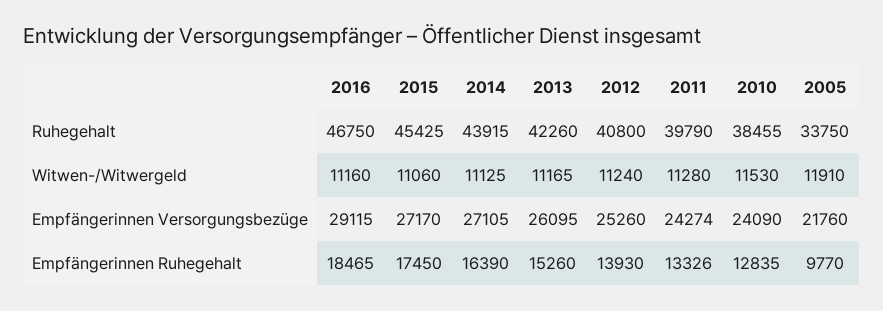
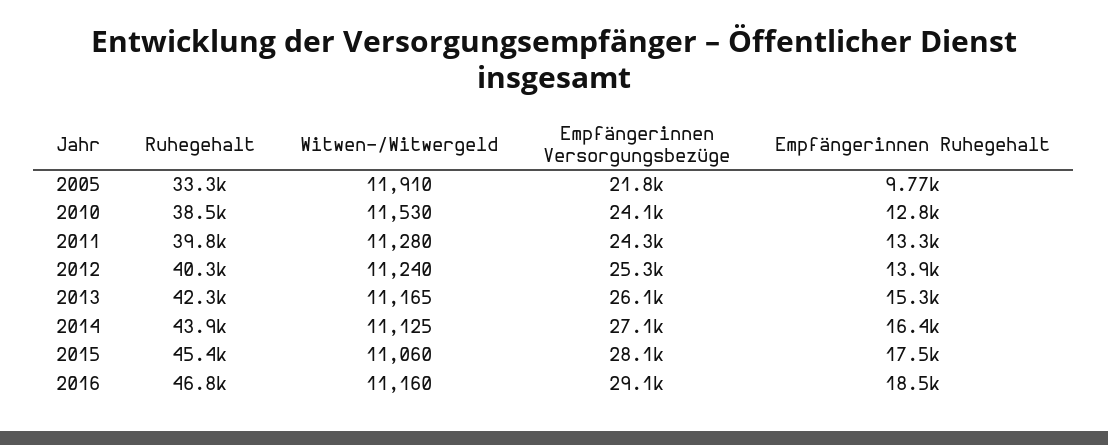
2012, Ruhegehalt: 40800 -> 40300
2005, Ruhegehalt: 33750 -> 33300
2015, Empfängerinnen Versorgungsbezüge: 27170 -> 28100

